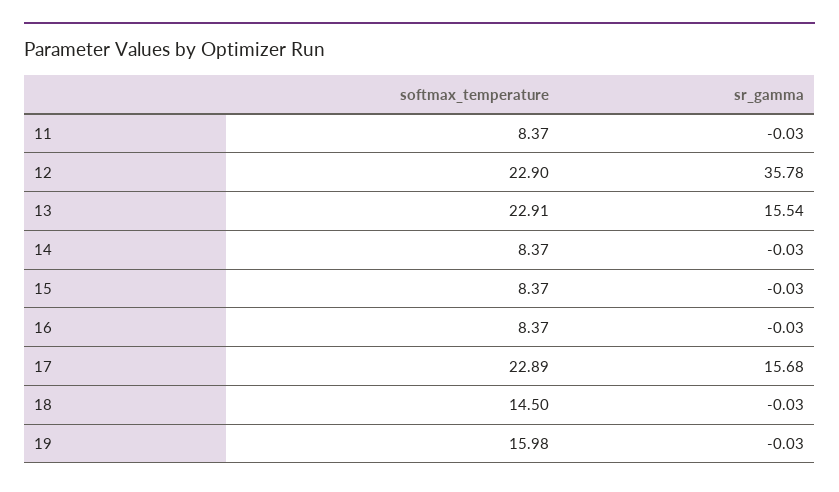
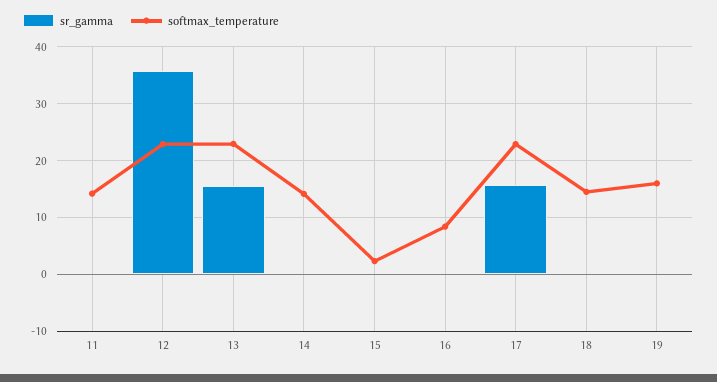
softmax_temperature, 11: 8.37 -> 14
softmax_temperature, 14: 8.37 -> 14
softmax_temperature, 15: 8.37 -> 2

